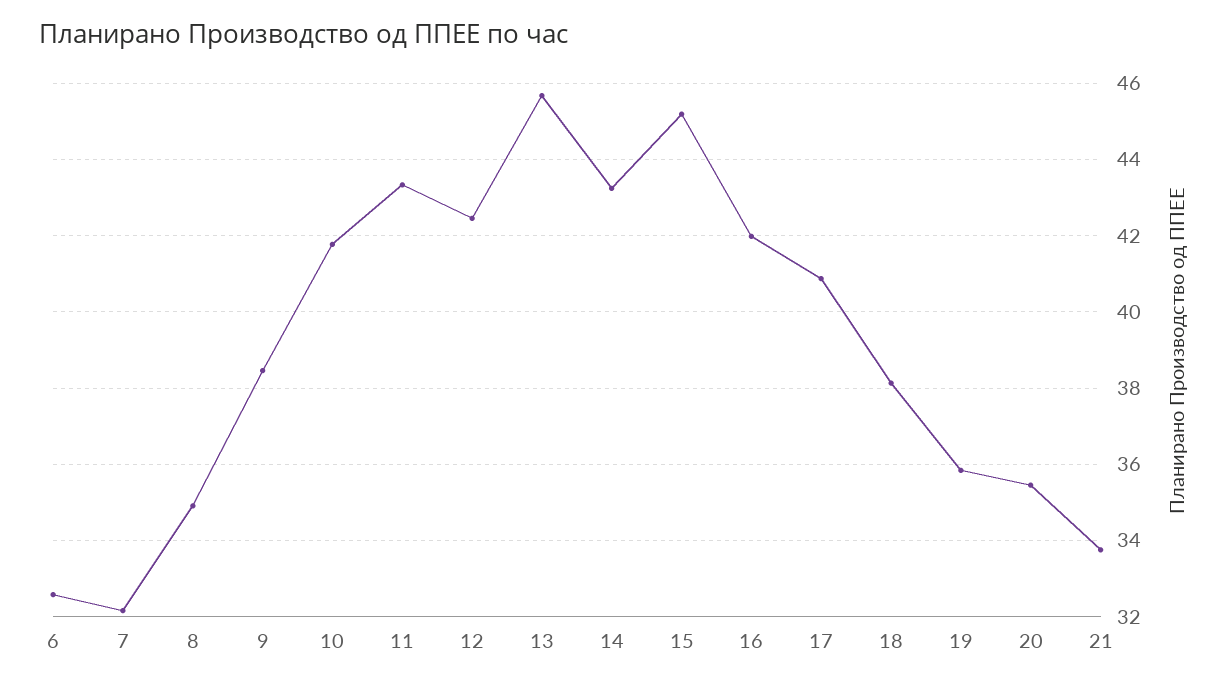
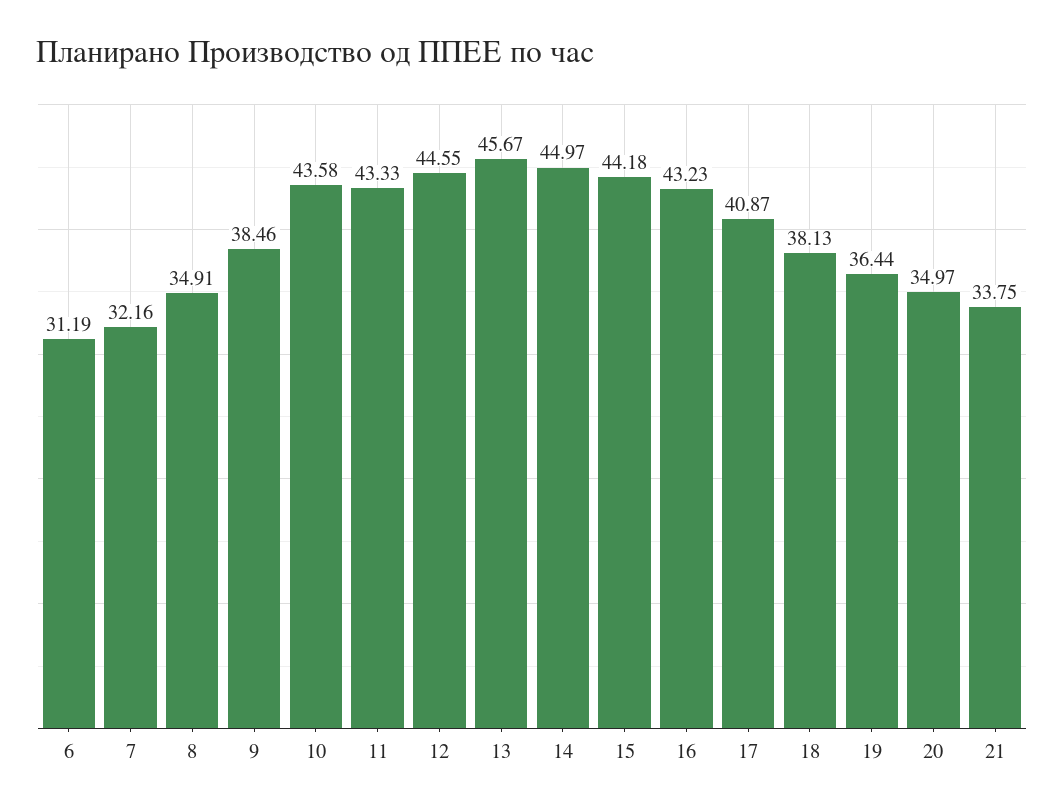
6: 32.6 -> 31.19
10: 41.8 -> 43.58
12: 42.4 -> 44.55
14: 43.2 -> 44.97
15: 45.2 -> 44.18
16: 42 -> 43.23
19: 35.8 -> 36.44
20: 35.4 -> 34.97

